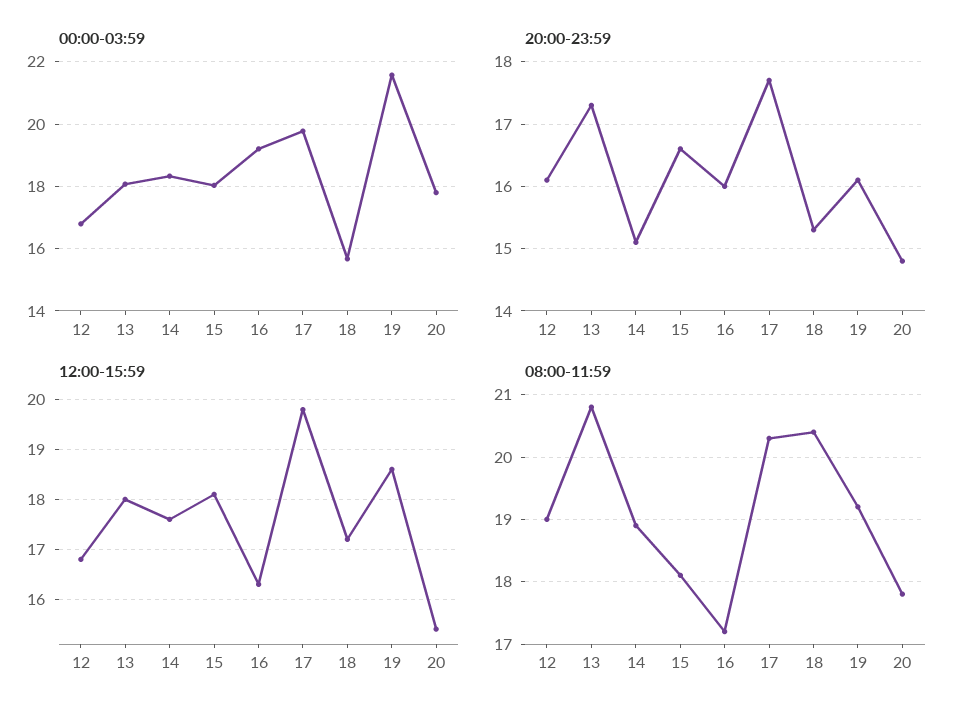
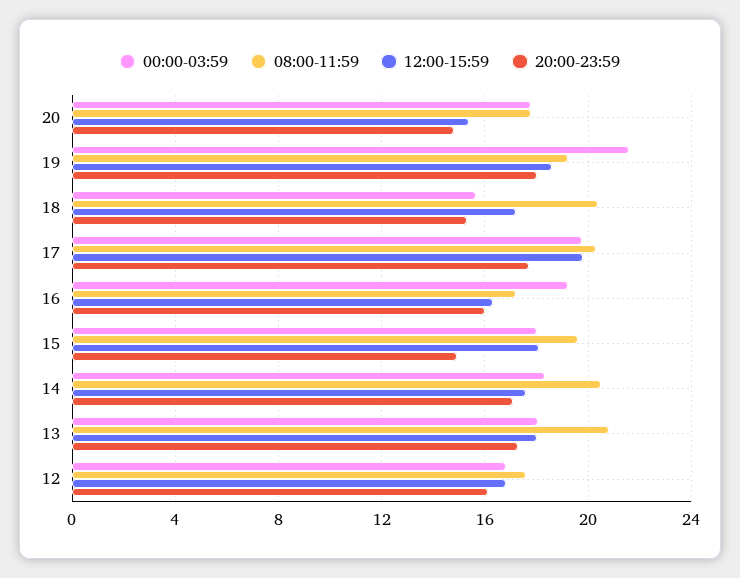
20:00-23:59, 14: 15.1 -> 17
20:00-23:59, 15: 16.6 -> 15
20:00-23:59, 19: 16.1 -> 18
08:00-11:59, 12: 19 -> 17.5
08:00-11:59, 14: 18.9 -> 20.5
08:00-11:59, 15: 18.1 -> 19.5

